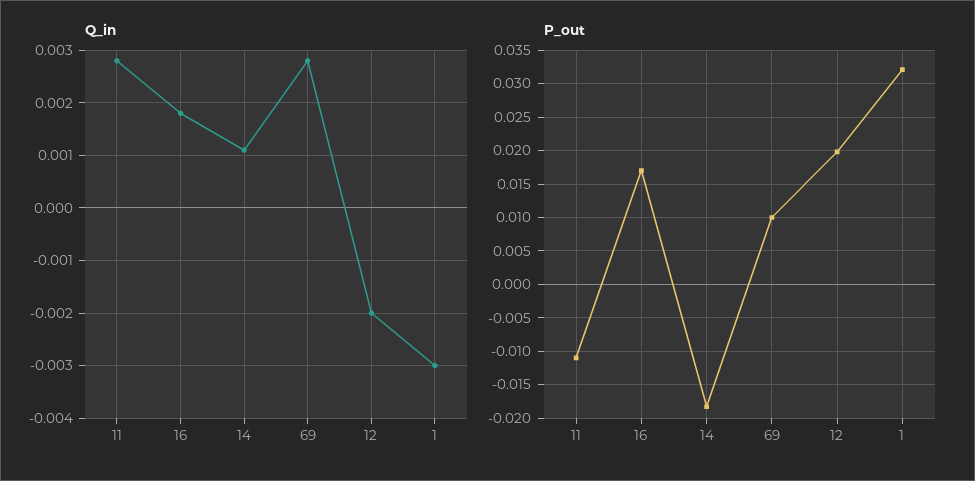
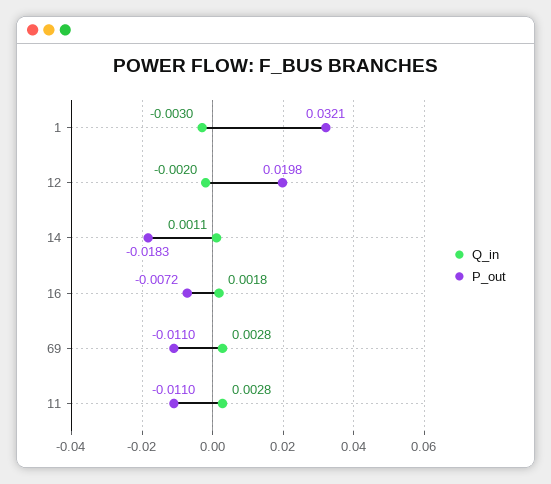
P_out, 16: 0.017 -> -0.0072
P_out, 69: 0.01 -> -0.011

